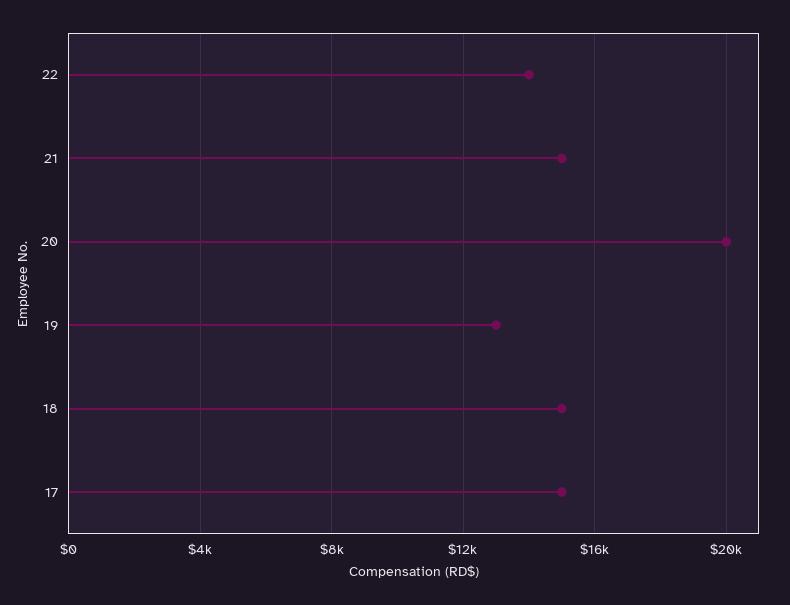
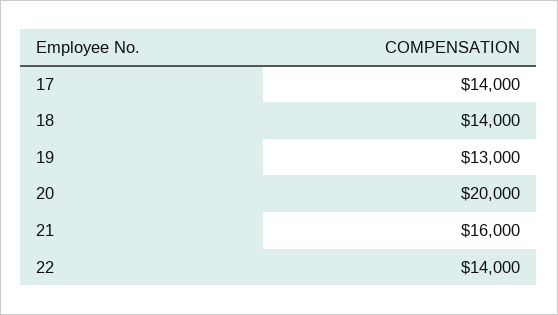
21: 15000 -> 16000
18: 15000 -> 14000
17: 15000 -> 14000

